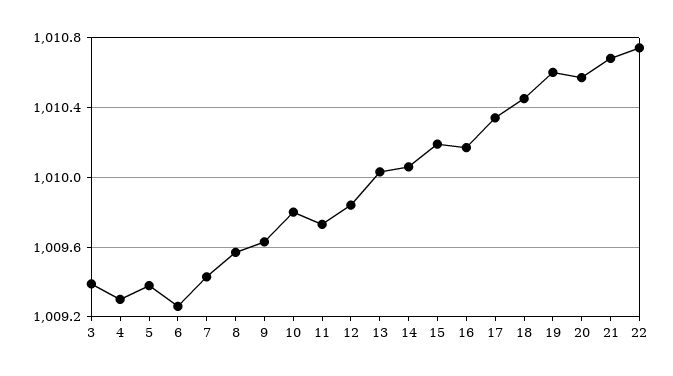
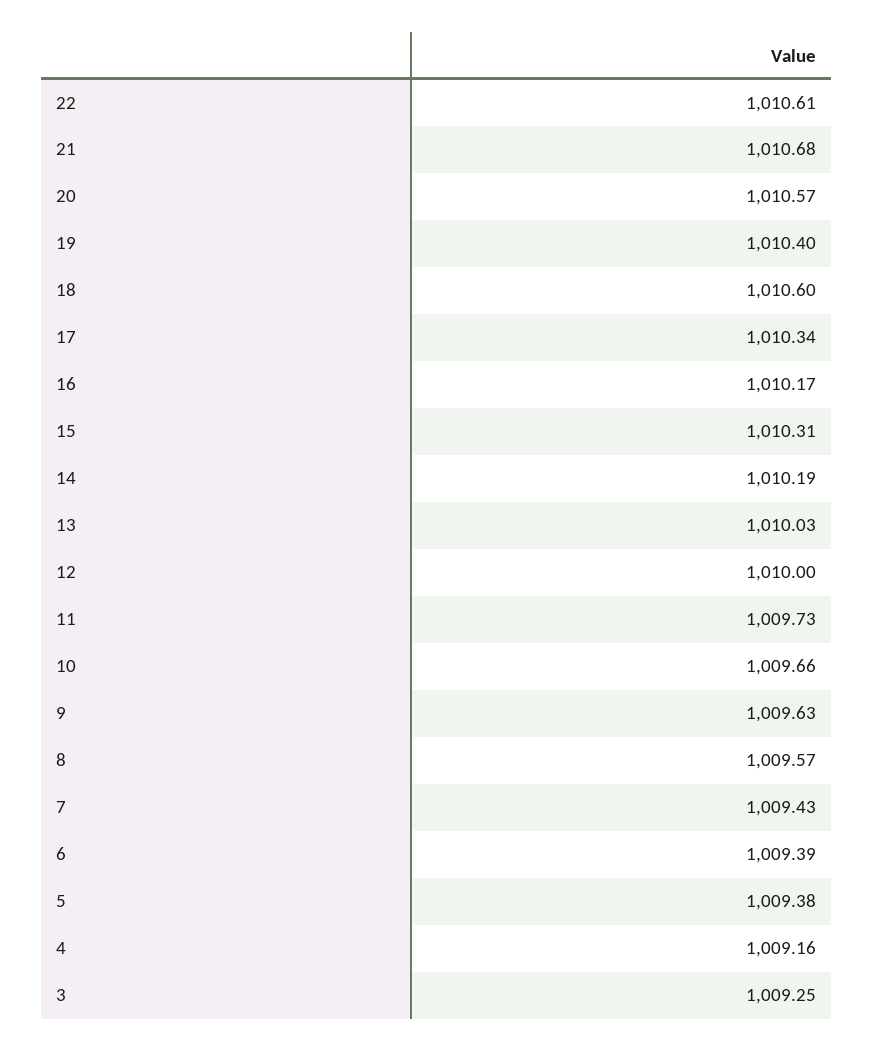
3: 1009.4 -> 1009.25
4: 1009.3 -> 1009.16
6: 1009.25 -> 1009.39
10: 1009.8 -> 1009.66
12: 1009.85 -> 1010
14: 1010.05 -> 1010.19
15: 1010.2 -> 1010.31
18: 1010.45 -> 1010.6
19: 1010.6 -> 1010.4
22: 1010.75 -> 1010.61

